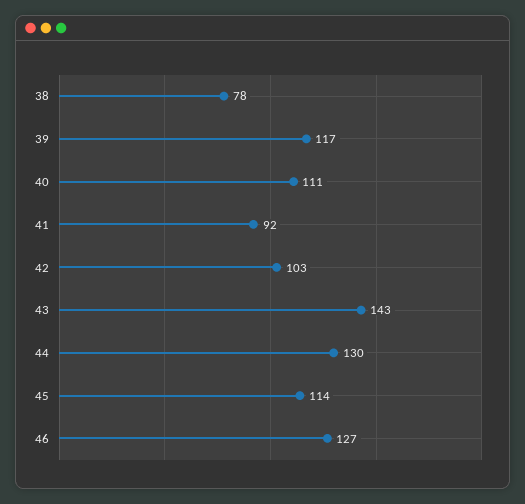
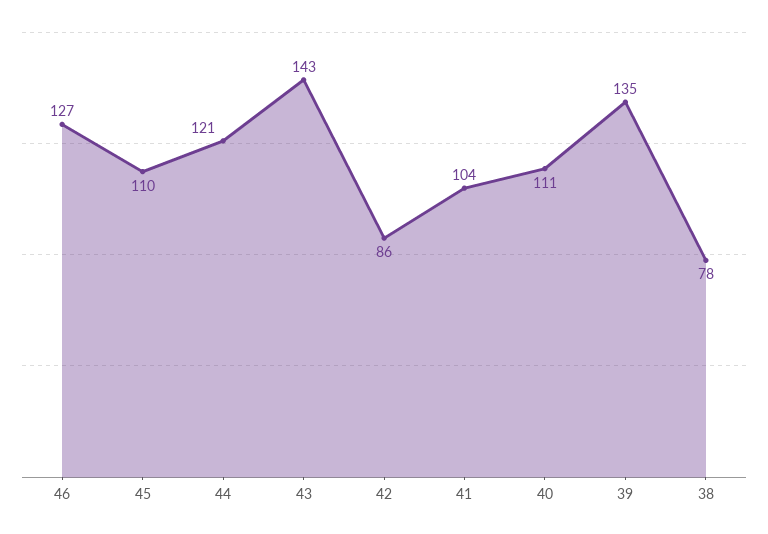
39: 117 -> 135
41: 92 -> 104
42: 103 -> 86
44: 130 -> 121
45: 114 -> 110

